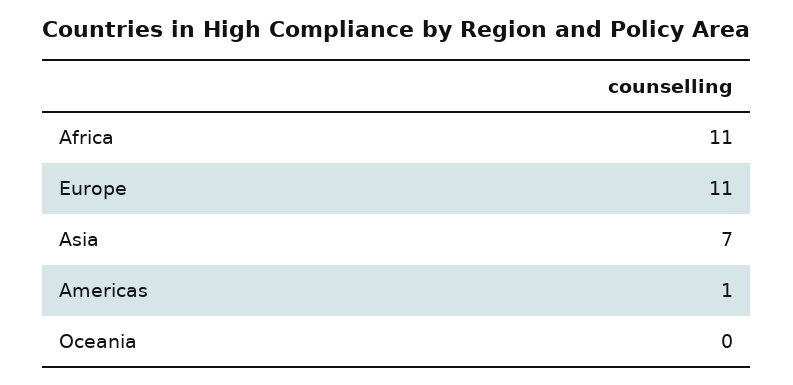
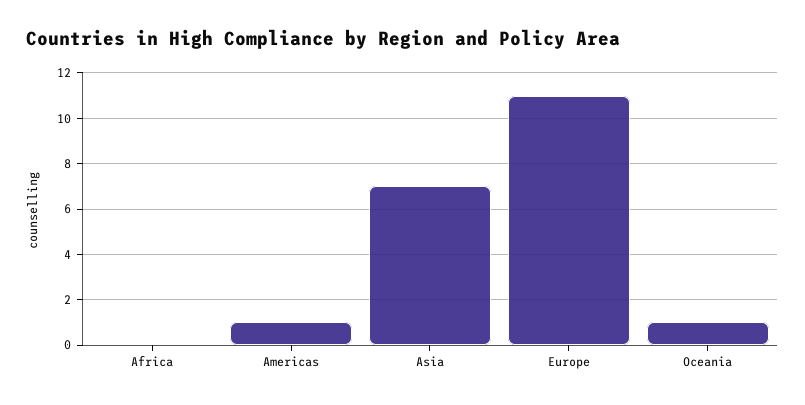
Africa: 11 -> 0
Oceania: 0 -> 1

